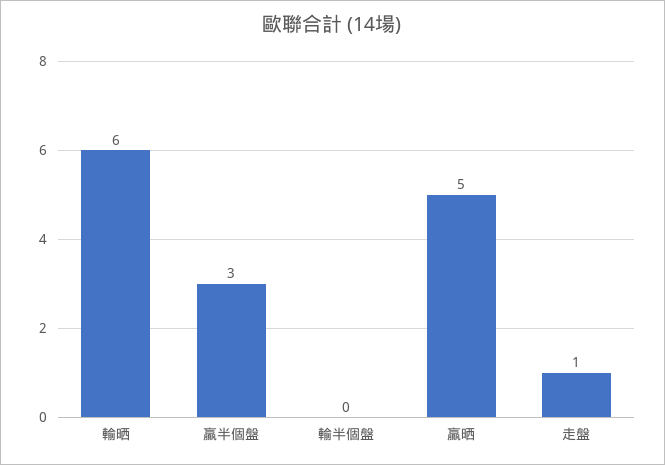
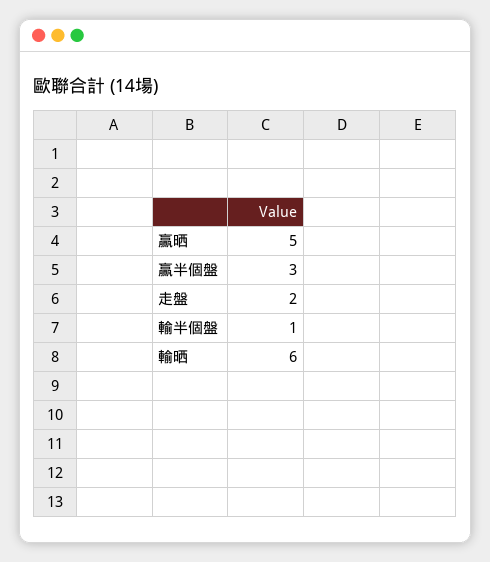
輸半個盤: 0 -> 1
走盤: 1 -> 2

